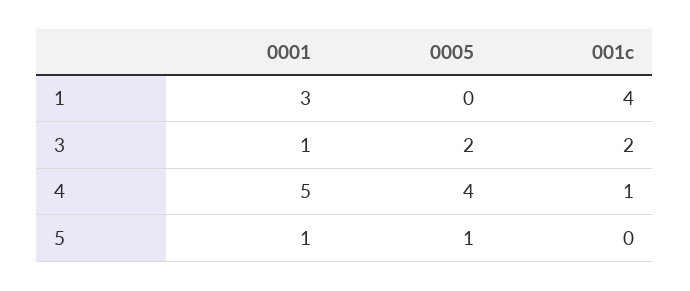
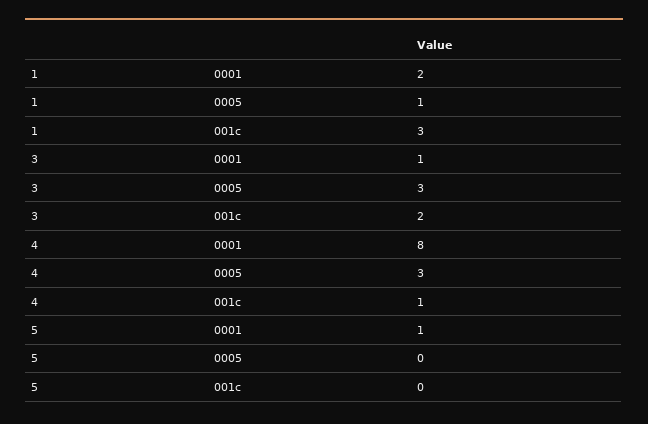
0001, 1: 3 -> 2
0005, 1: 0 -> 1
001c, 1: 4 -> 3
0005, 3: 2 -> 3
0001, 4: 5 -> 8
0005, 4: 4 -> 3
0005, 5: 1 -> 0

